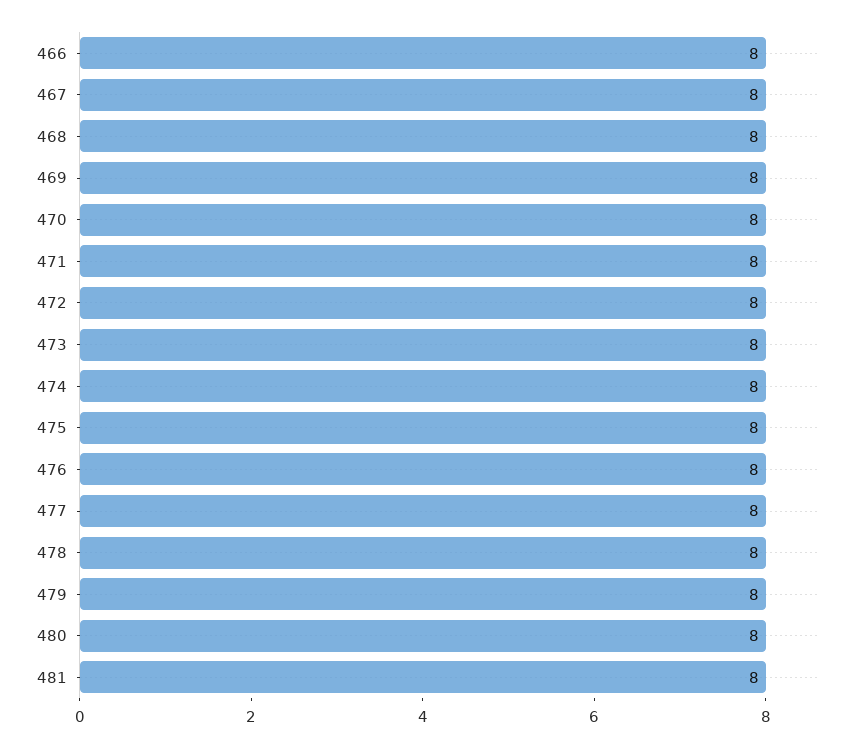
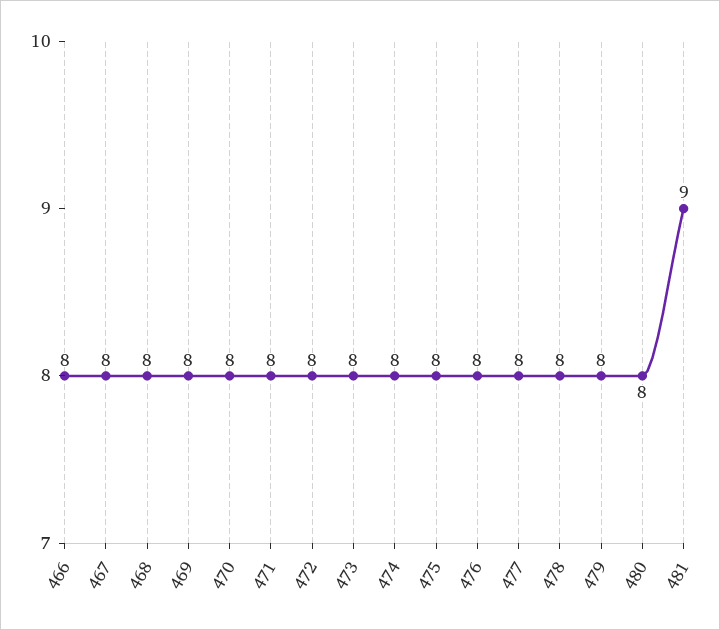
481: 8 -> 9

